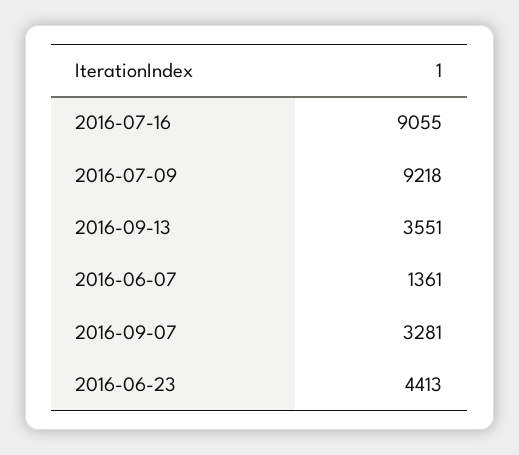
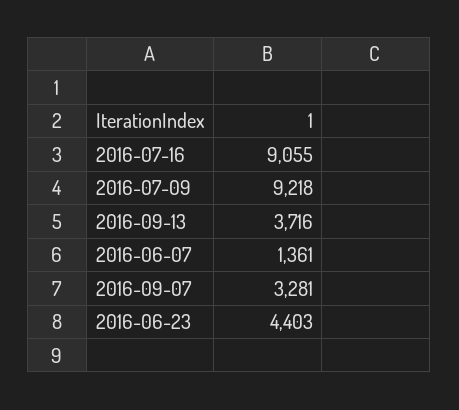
2016-09-13: 3551 -> 3716
2016-06-23: 4413 -> 4403

